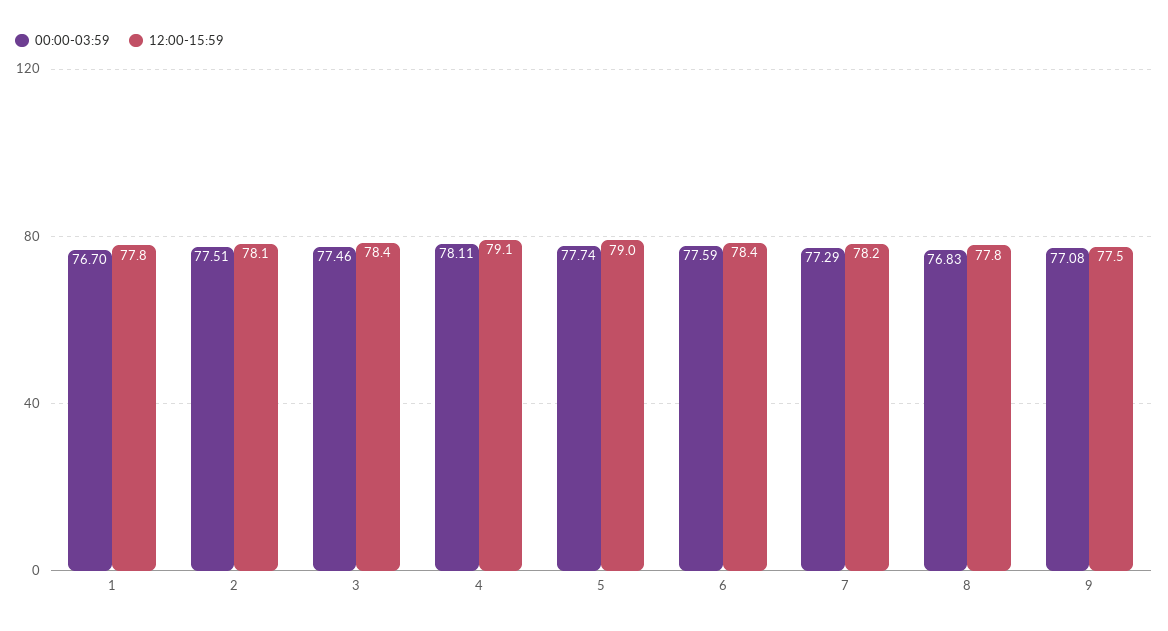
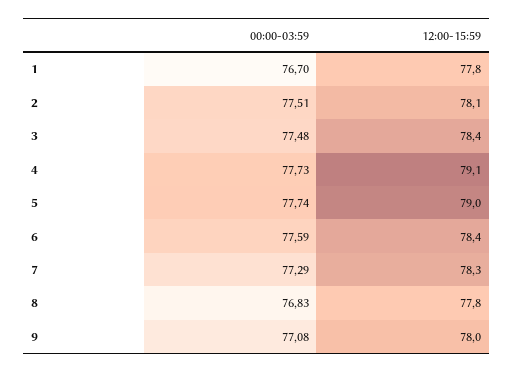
00:00-03:59, 3: 77.46 -> 77.48
00:00-03:59, 4: 78.11 -> 77.73
12:00-15:59, 7: 78.2 -> 78.3
12:00-15:59, 9: 77.5 -> 78

